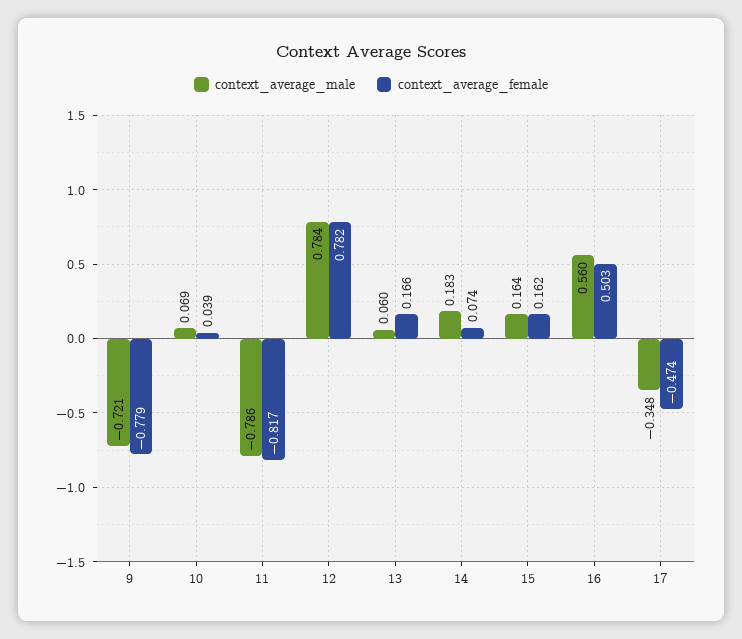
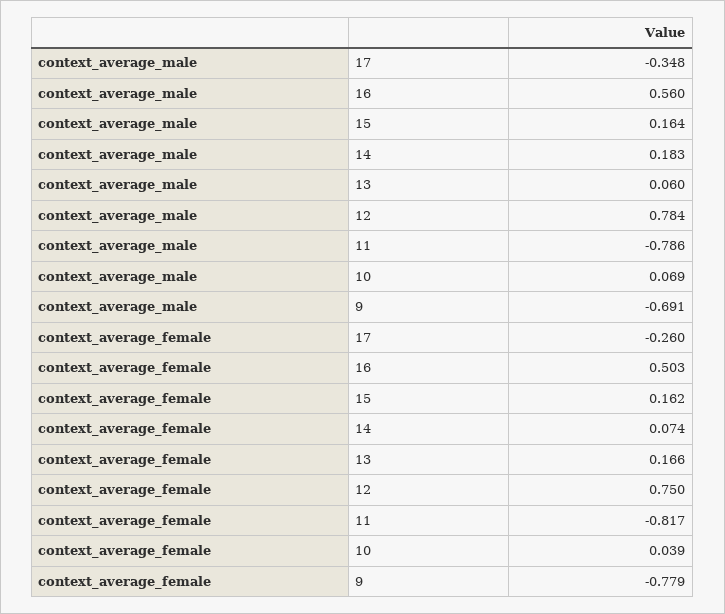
context_average_male, 9: -0.721 -> -0.691
context_average_female, 12: 0.782 -> 0.75
context_average_female, 17: -0.474 -> -0.26

